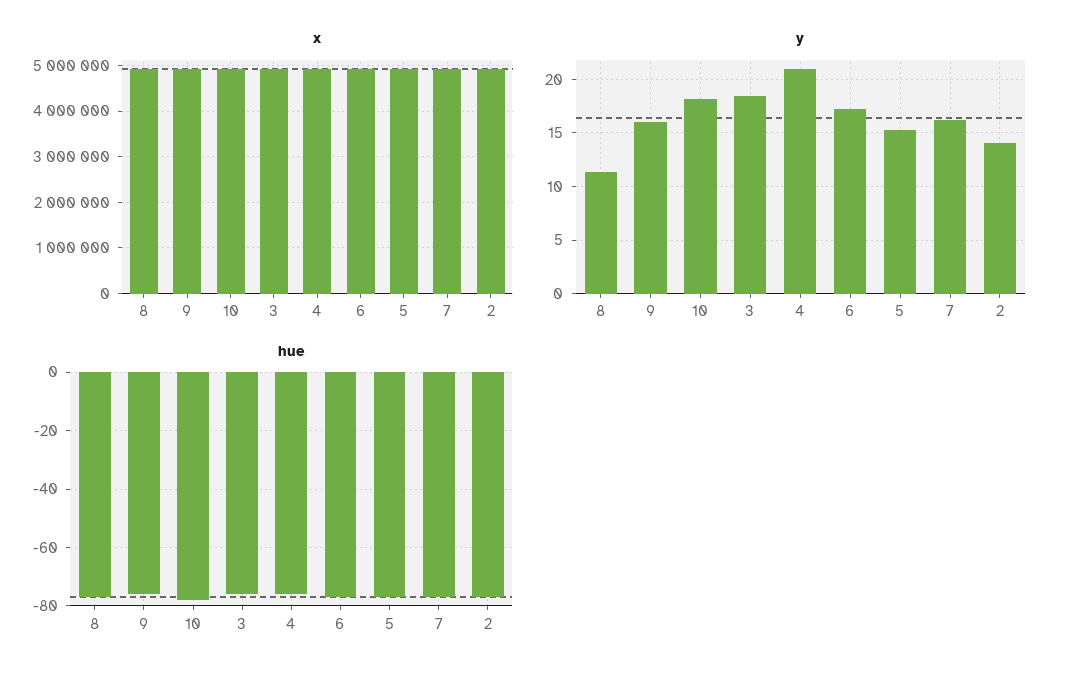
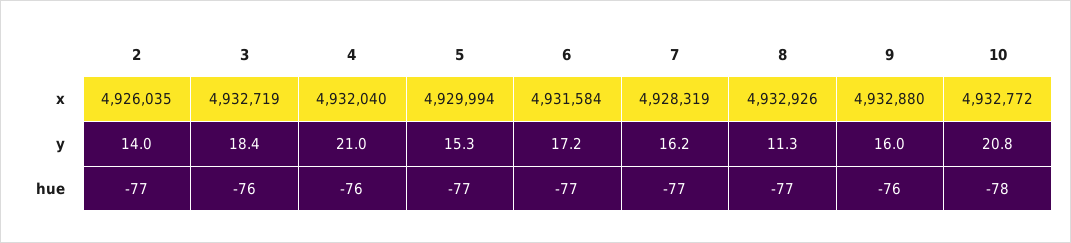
y, 10: 18 -> 20.8

